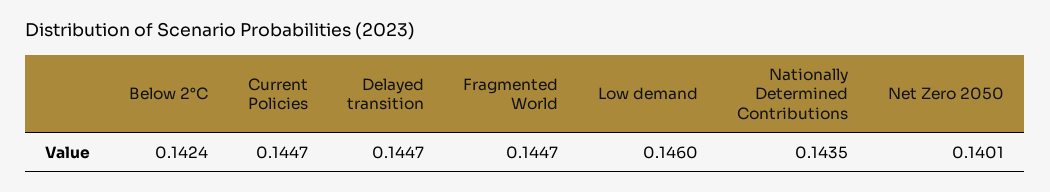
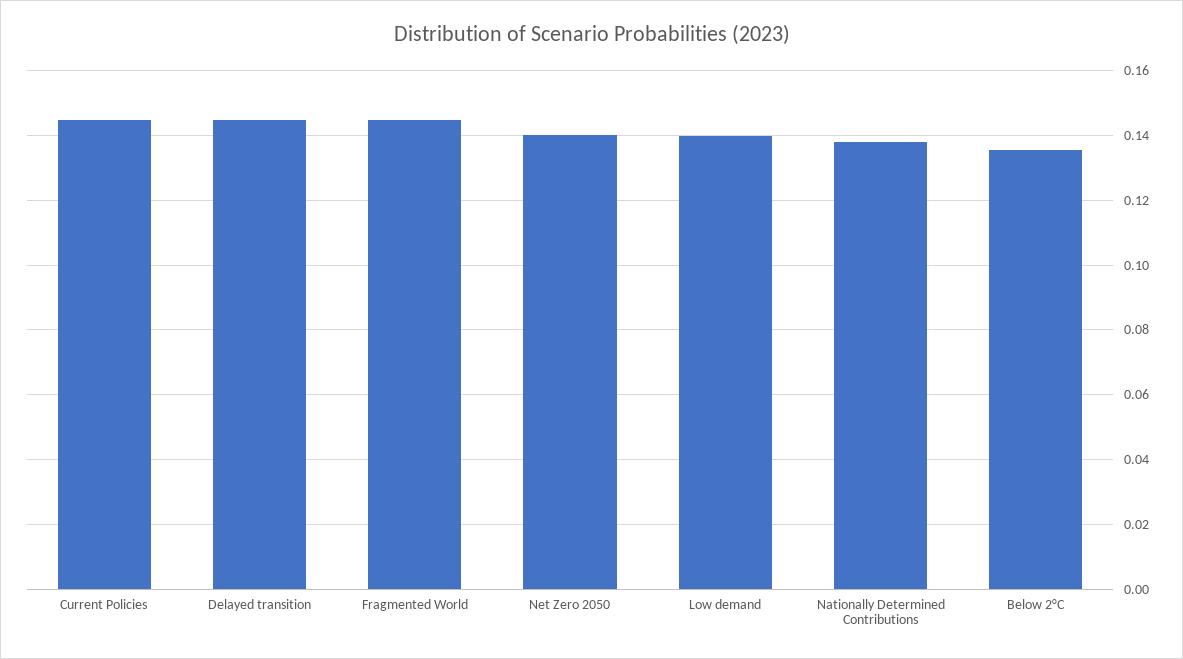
Below 2°C: 0.1424 -> 0.136
Low demand: 0.146 -> 0.14
Nationally Determined Contributions: 0.1435 -> 0.138

